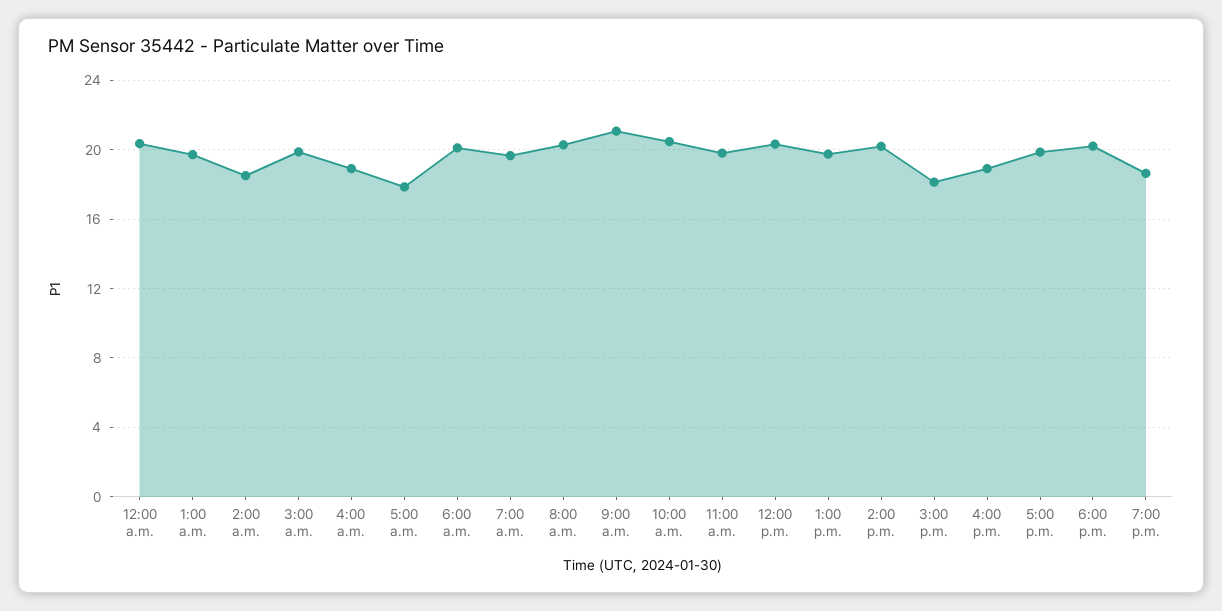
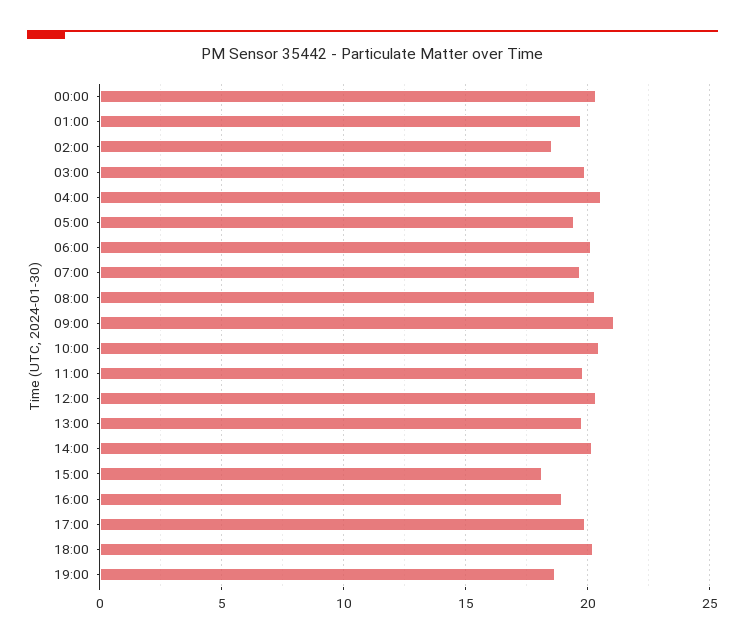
4:00 a.m.: 19 -> 20.5
5:00 a.m.: 18 -> 19.5

